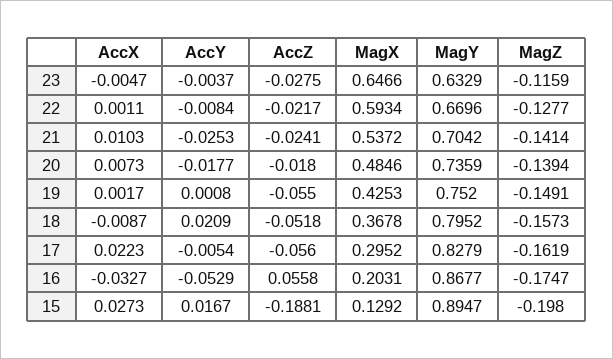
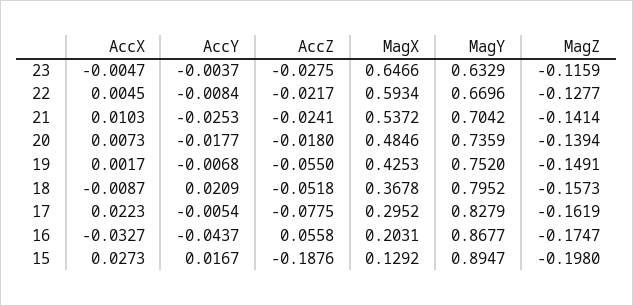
AccX, 22: 0.0011 -> 0.0045
AccY, 19: 0.0008 -> -0.0068
AccZ, 17: -0.056 -> -0.0775
AccY, 16: -0.0529 -> -0.0437
AccZ, 15: -0.1881 -> -0.1876

